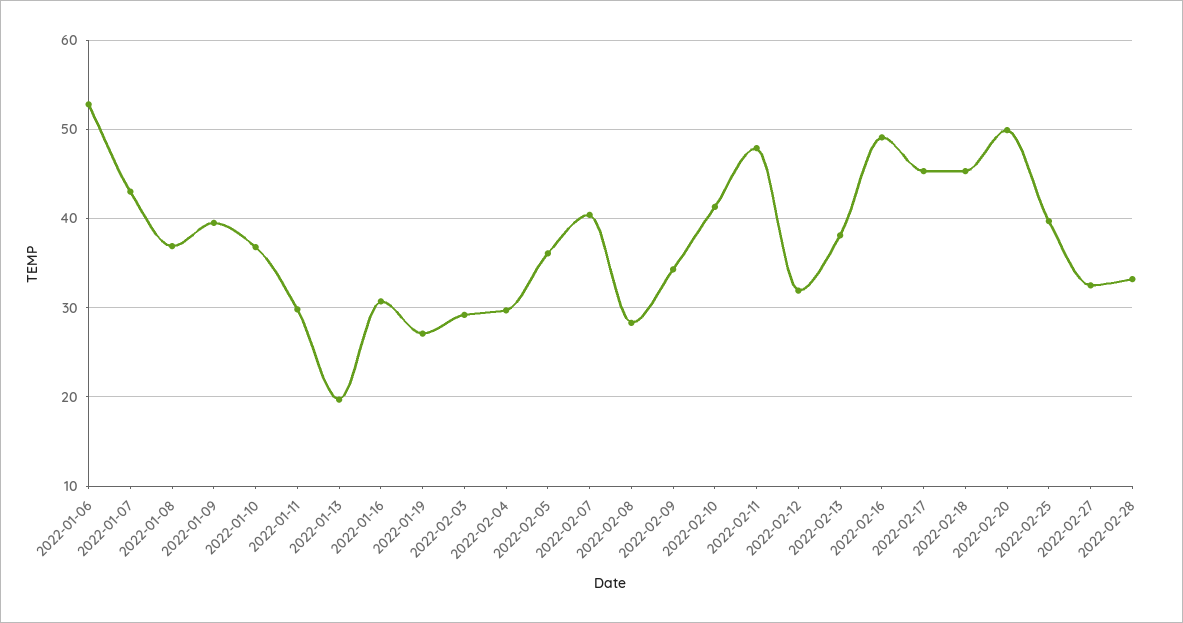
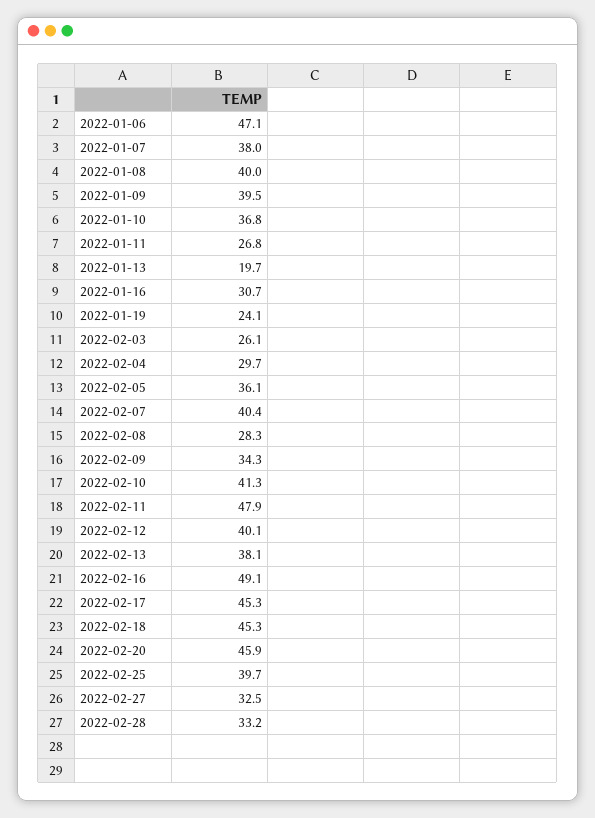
2022-01-06: 53 -> 47.1
2022-01-07: 43 -> 38
2022-01-08: 37 -> 40
2022-01-11: 30 -> 26.8
2022-01-19: 27 -> 24.1
2022-02-03: 29 -> 26.1
2022-02-12: 32 -> 40.1
2022-02-20: 50 -> 45.9

